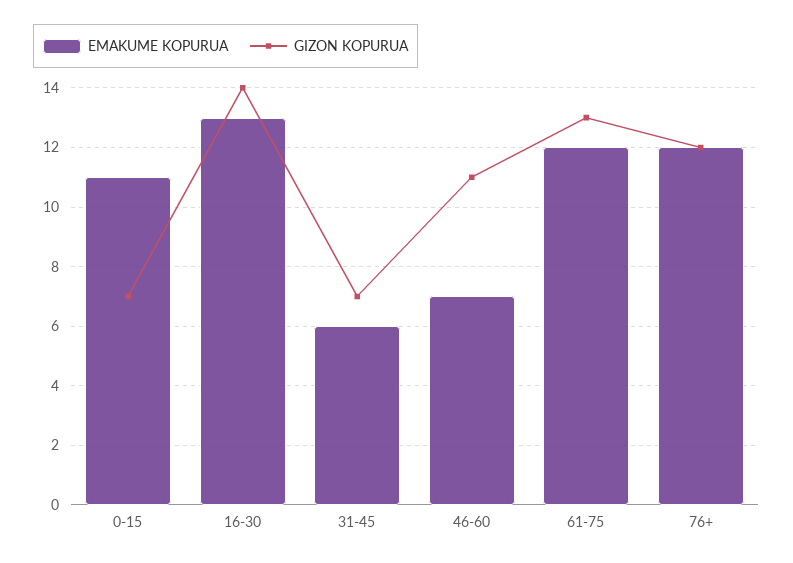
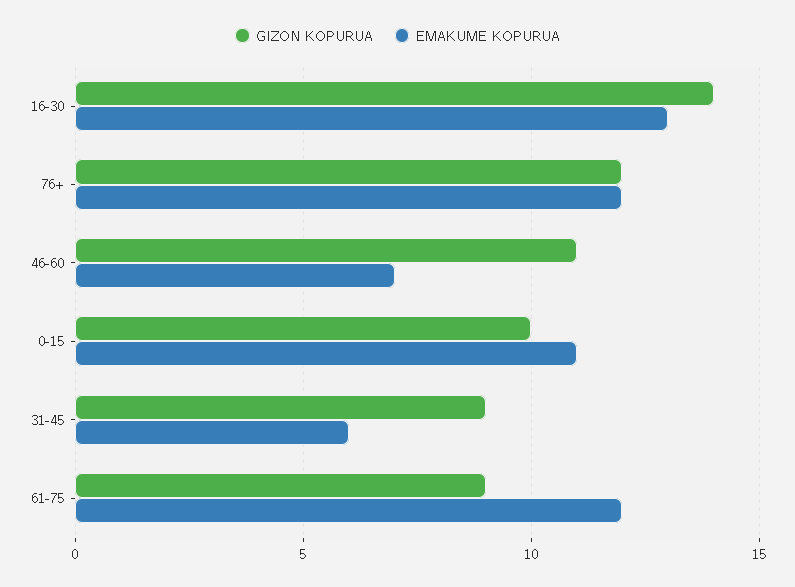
GIZON KOPURUA, 0-15: 7 -> 10
GIZON KOPURUA, 31-45: 7 -> 9
GIZON KOPURUA, 61-75: 13 -> 9

